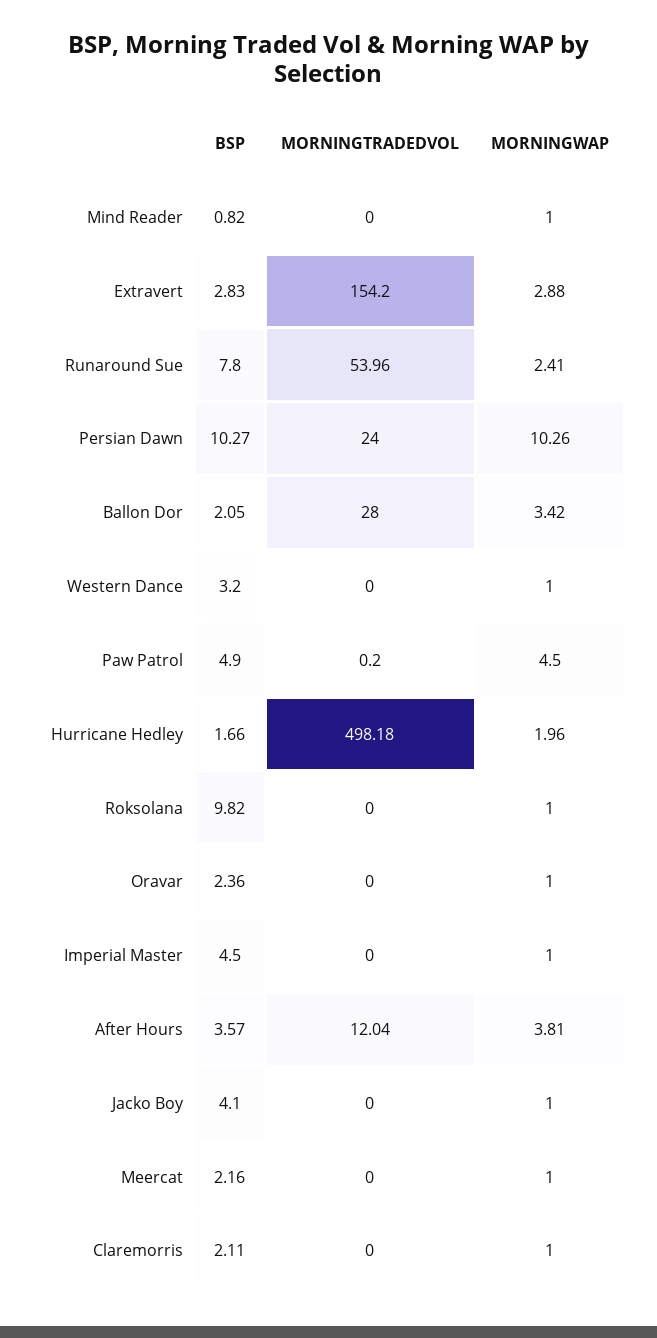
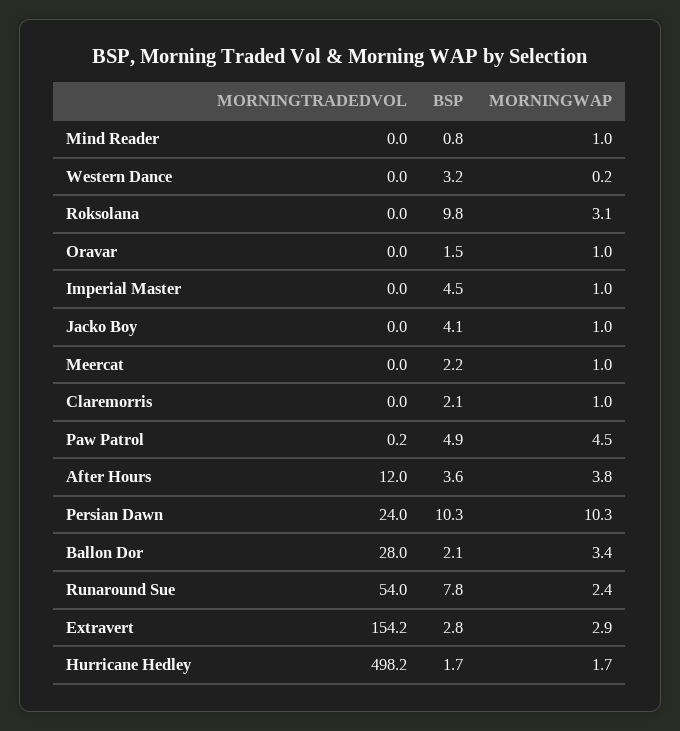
MORNINGWAP, Western Dance: 1 -> 0.2
MORNINGWAP, Hurricane Hedley: 1.96 -> 1.7
MORNINGWAP, Roksolana: 1 -> 3.1
BSP, Oravar: 2.36 -> 1.5

